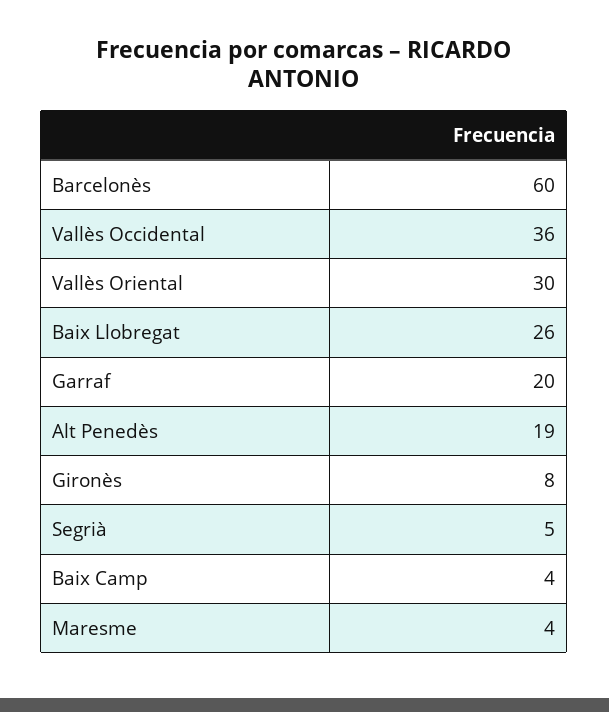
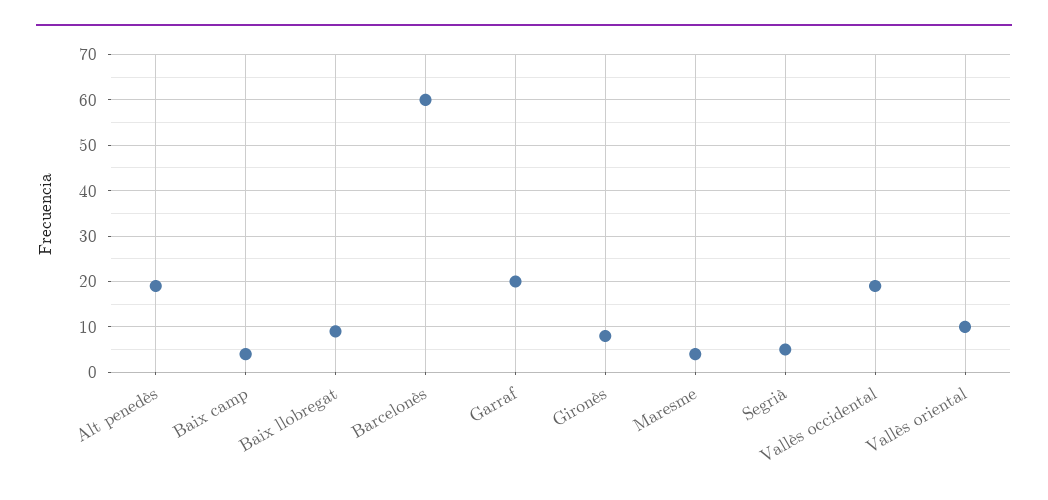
Vallès Occidental: 36 -> 20
Vallès Oriental: 30 -> 10
Baix Llobregat: 26 -> 10

